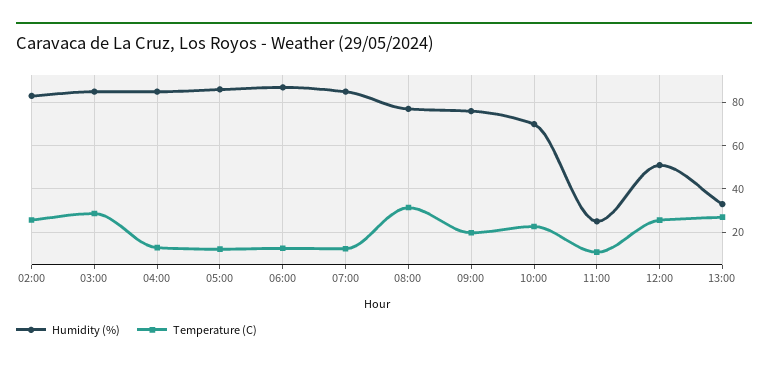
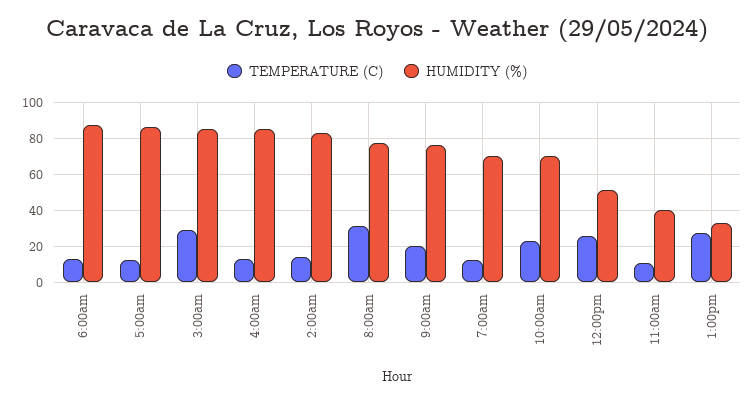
Temperature (C), 02:00: 25 -> 15
Humidity (%), 07:00: 85 -> 70
Humidity (%), 11:00: 25 -> 40

